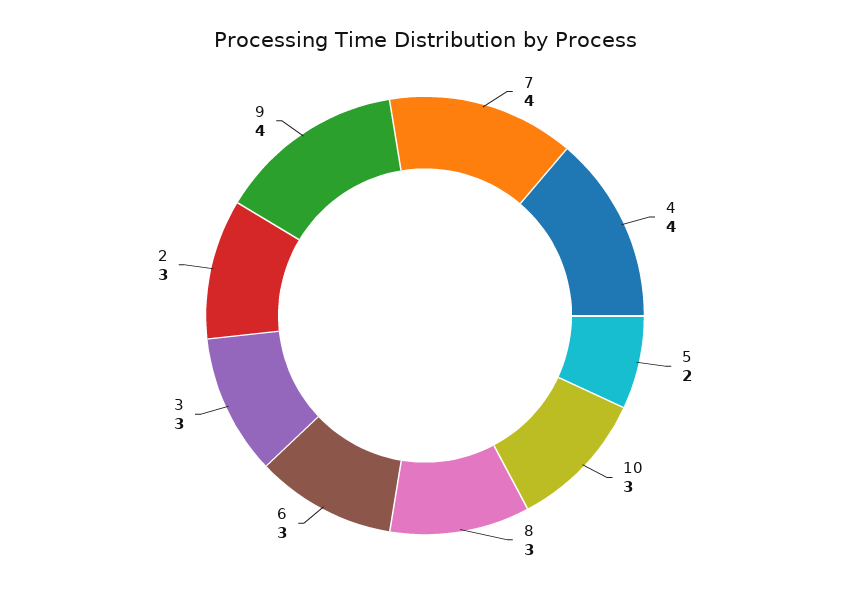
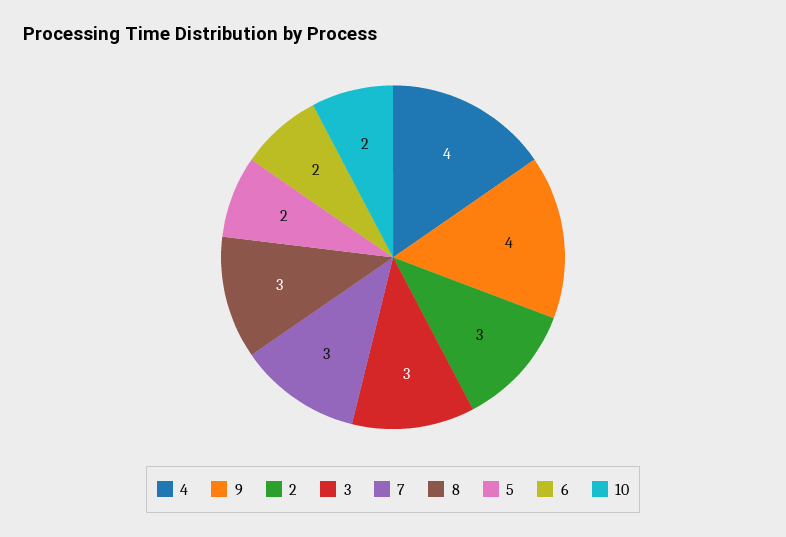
7: 4 -> 3
10: 3 -> 2
6: 3 -> 2

